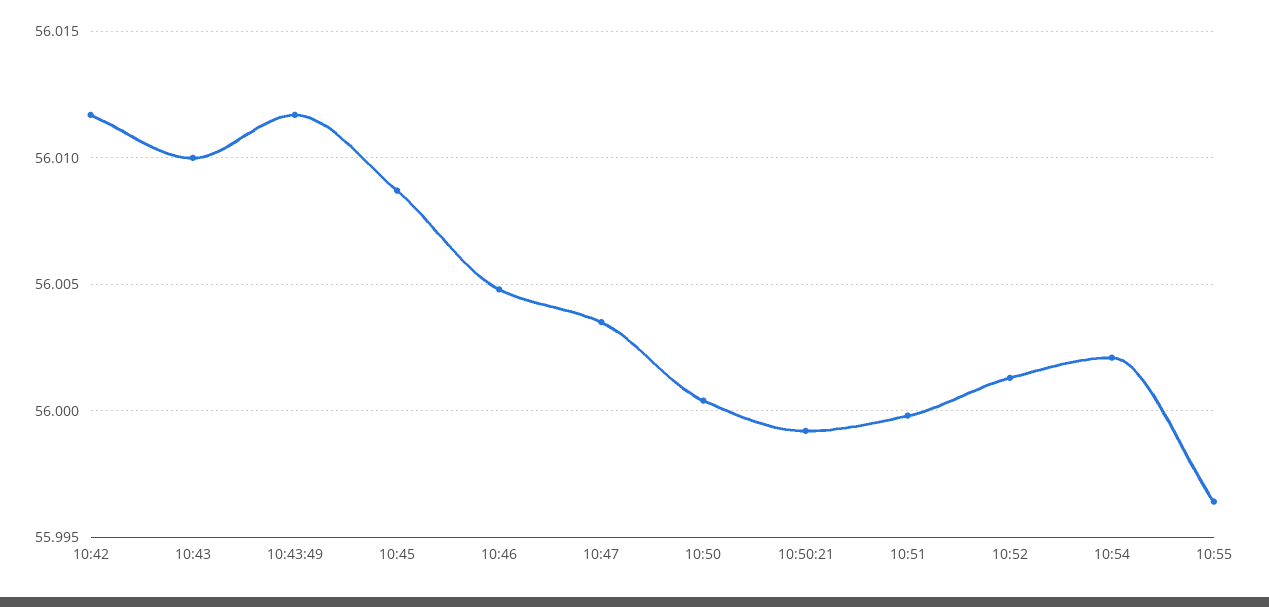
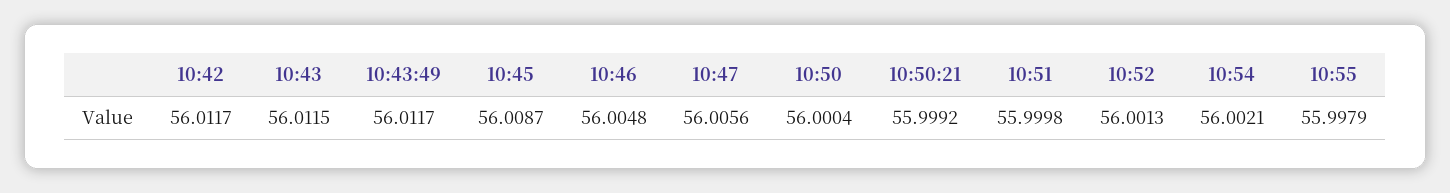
10:43: 56.01 -> 56.0115
10:47: 56.0035 -> 56.0056
10:55: 55.9965 -> 55.9979

